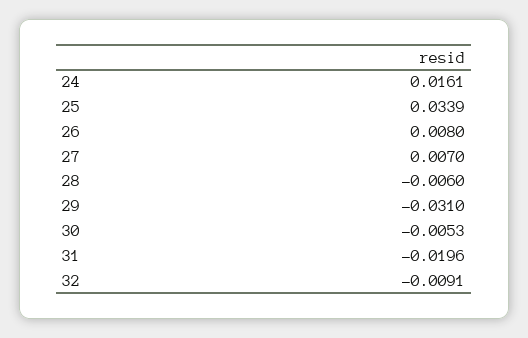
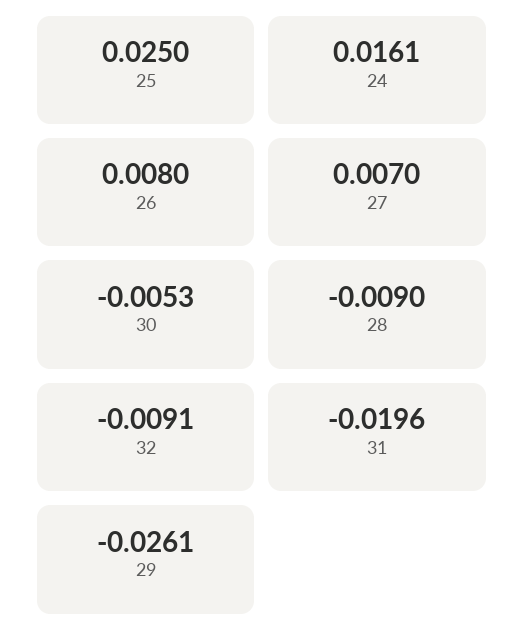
25: 0.0339 -> 0.025
28: -0.006 -> -0.009
29: -0.031 -> -0.0261

